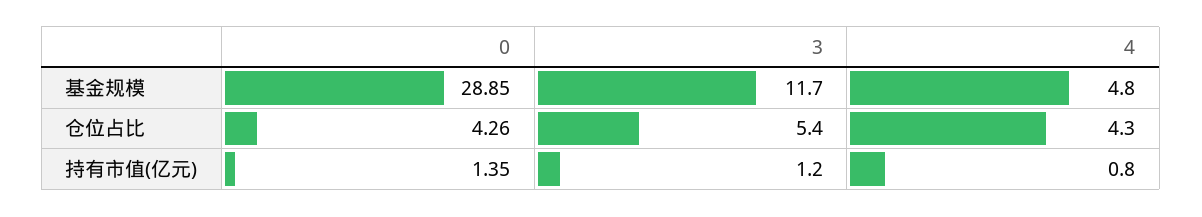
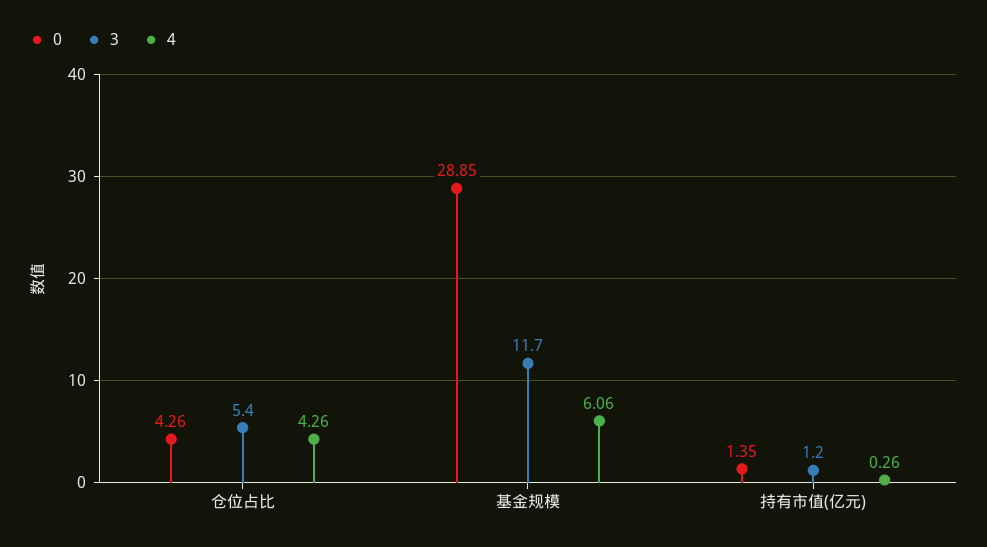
4, 基金规模: 4.8 -> 6.06
4, 持有市值(亿元): 0.8 -> 0.26

